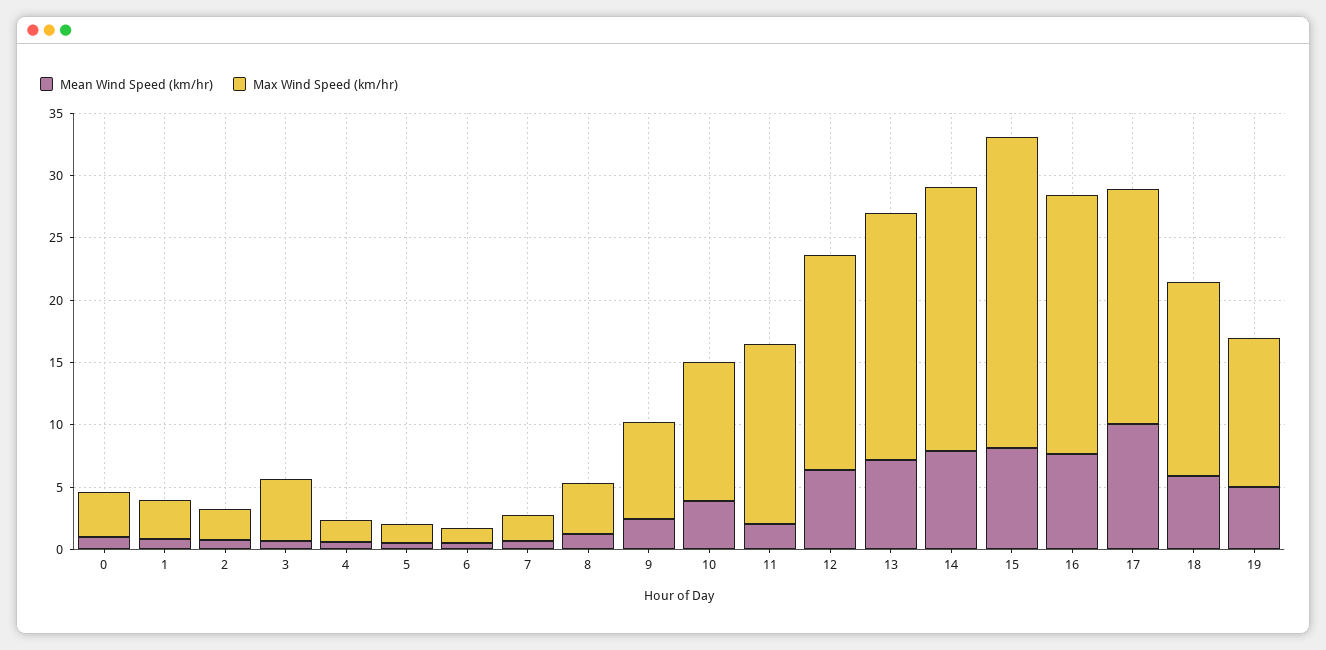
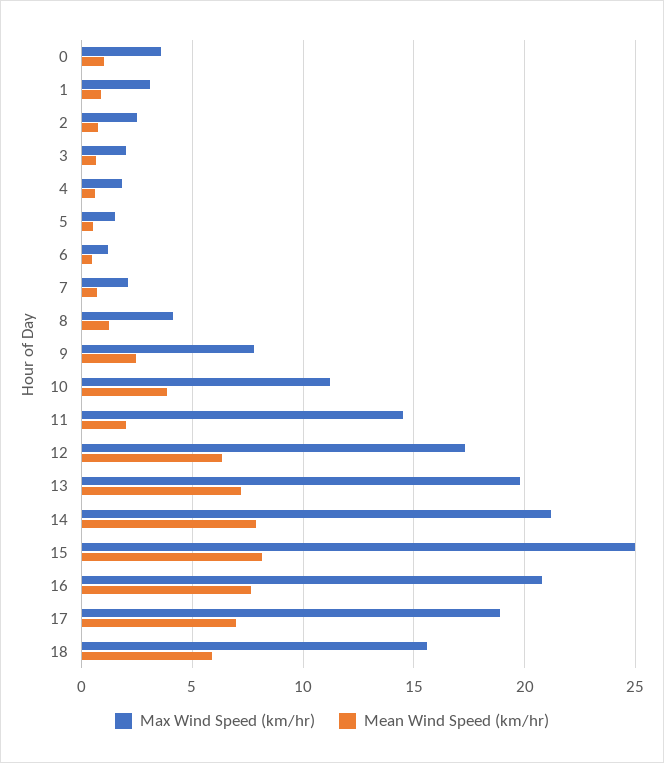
Max Wind Speed (km/hr), 3: 5 -> 2
Mean Wind Speed (km/hr), 17: 10 -> 7
Mean Wind Speed (km/hr), 19: 5 -> none
Max Wind Speed (km/hr), 19: 12 -> none

